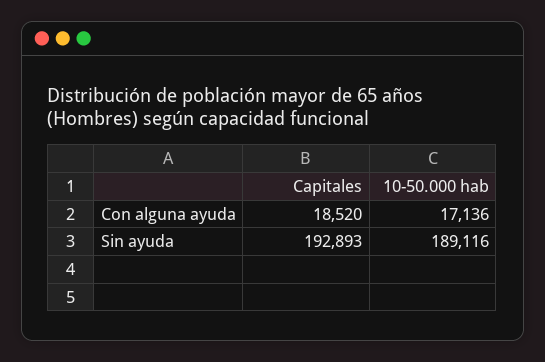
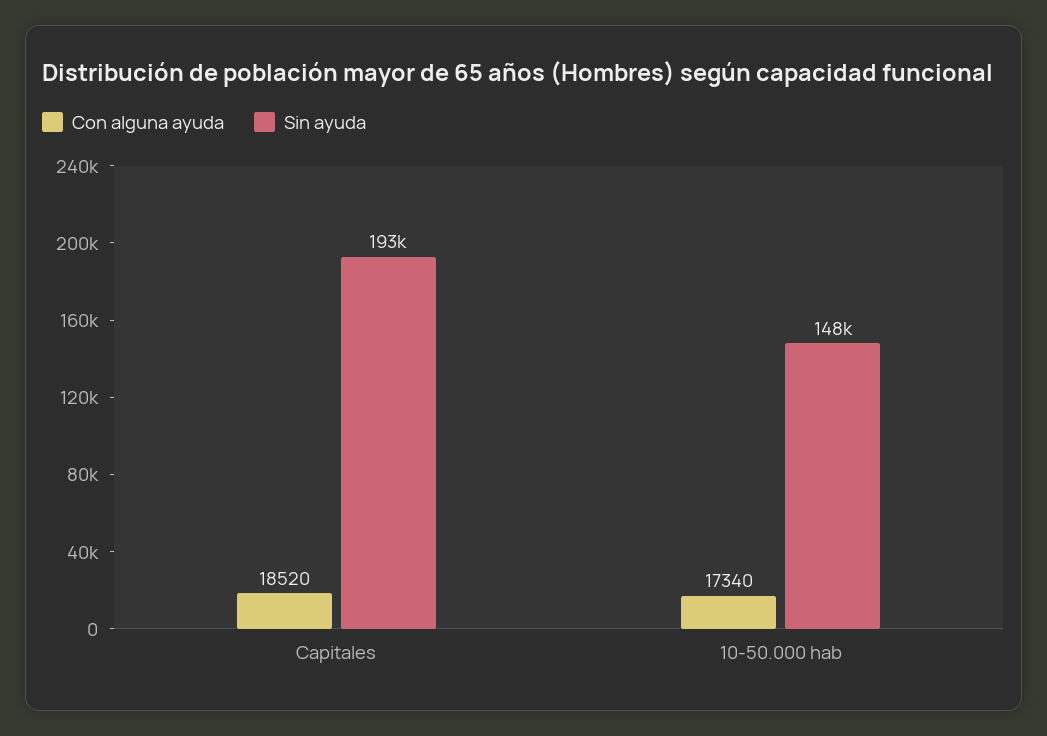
Con alguna ayuda, 10-50.000 hab: 17136 -> 17340
Sin ayuda, 10-50.000 hab: 189116 -> 148000

